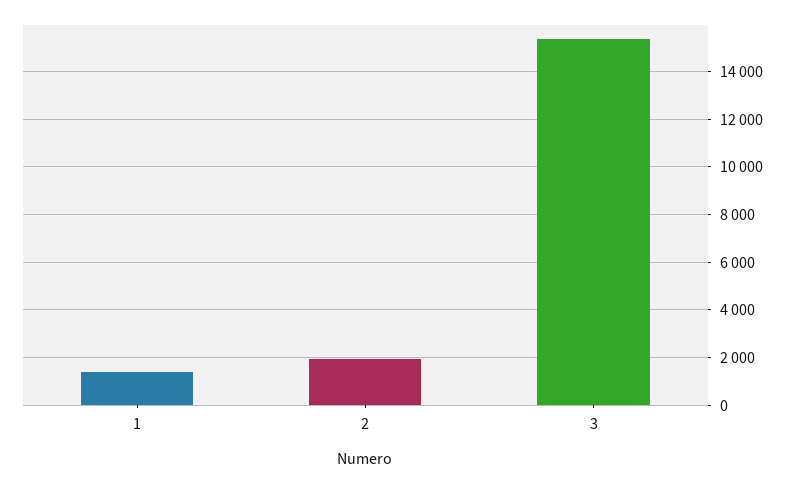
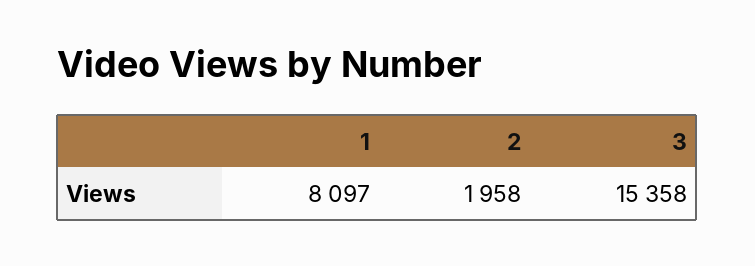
1: 1500 -> 8097

